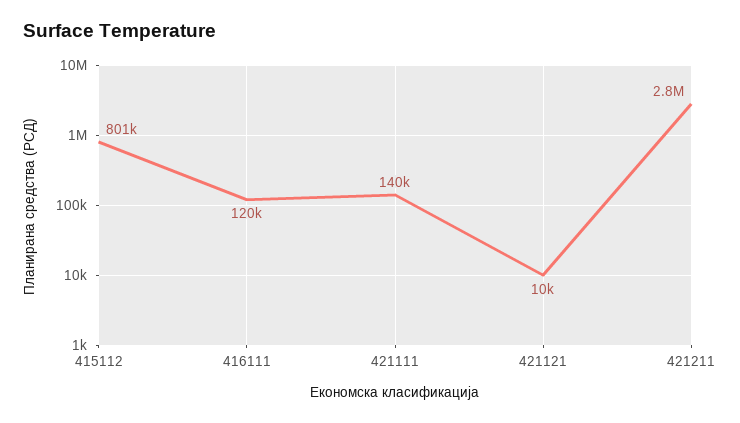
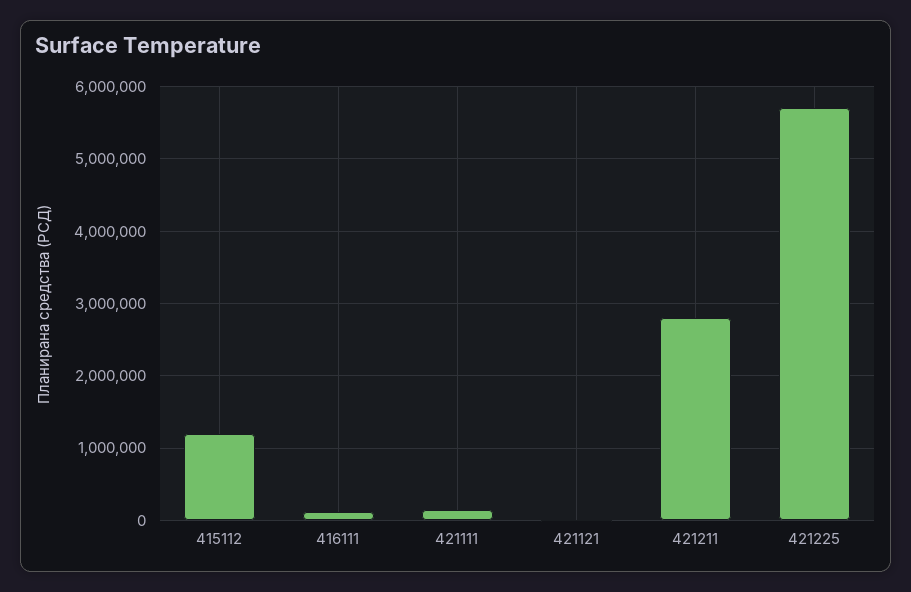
415112: 801000 -> 1200000
421225: none -> 5700000

